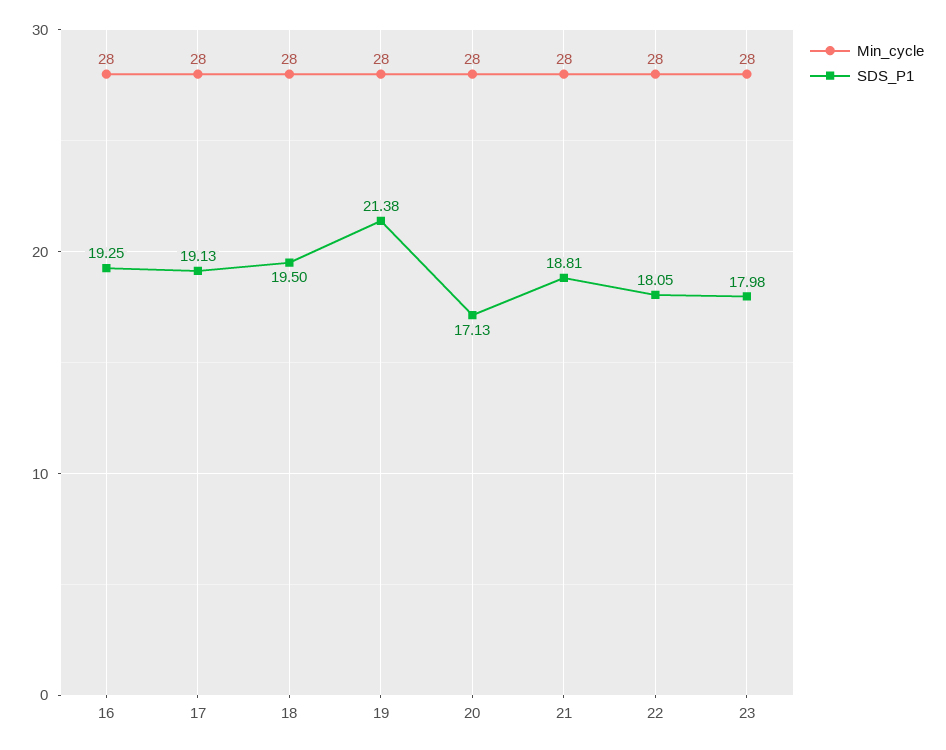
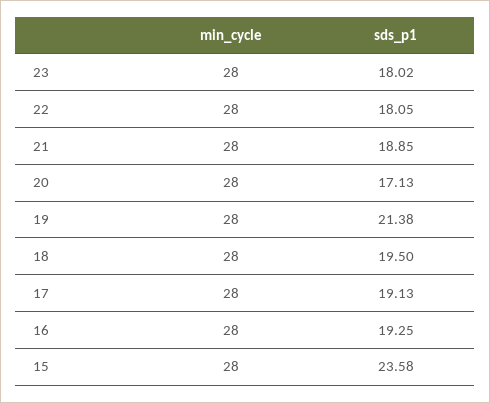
SDS_P1, 21: 18.81 -> 18.85
SDS_P1, 23: 17.98 -> 18.02
Min_cycle, 15: none -> 28
SDS_P1, 15: none -> 23.58

